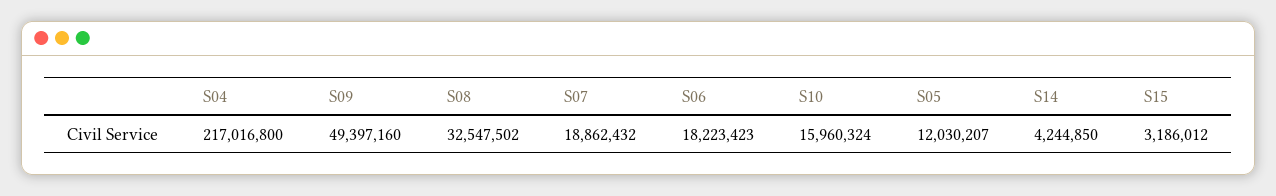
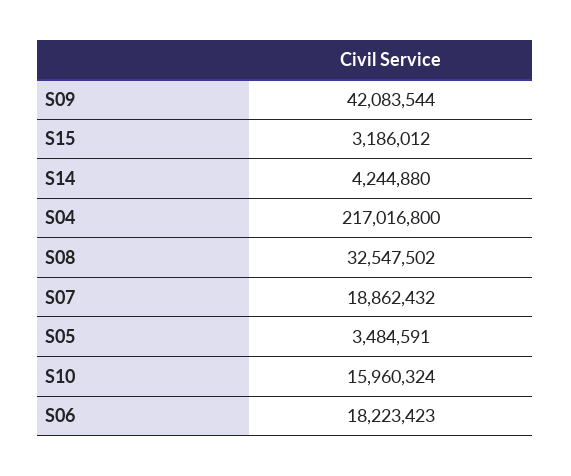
S09: 49397160 -> 42083544
S05: 12030207 -> 3484591
S14: 4244850 -> 4244880

